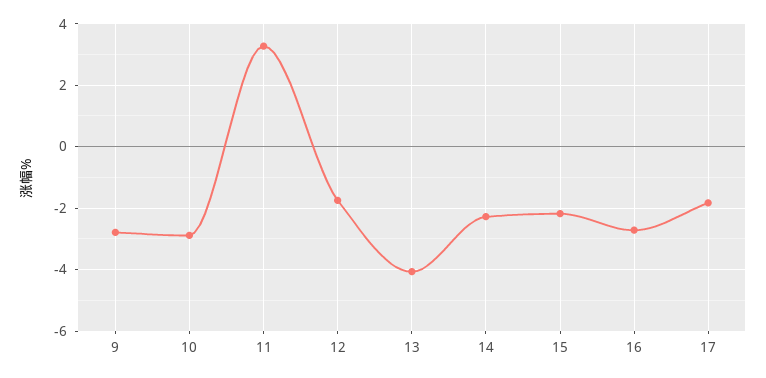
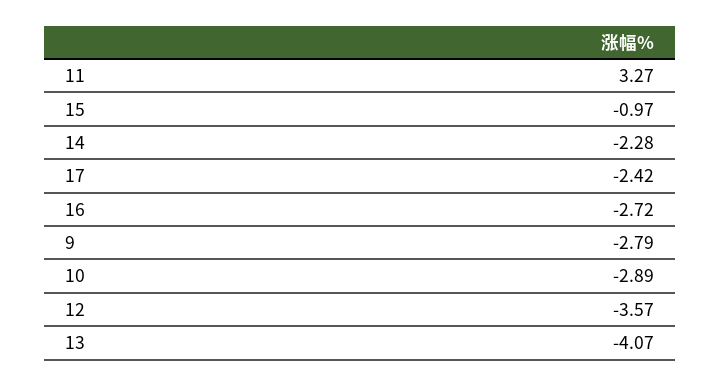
12: -1.8 -> -3.57
15: -2.2 -> -0.97
17: -1.8 -> -2.42

